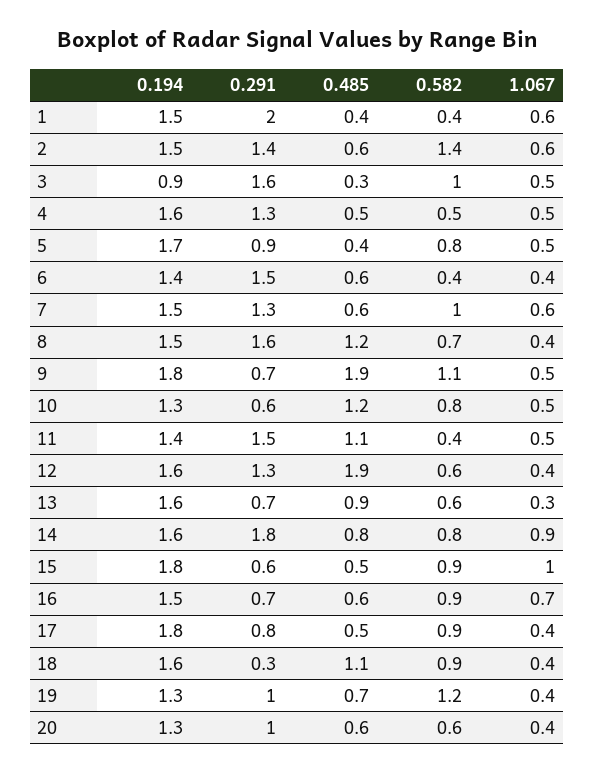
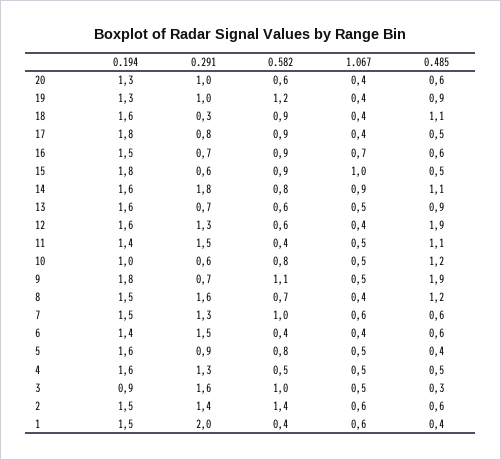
0.194, 5: 1.7 -> 1.6
0.194, 10: 1.3 -> 1
1.067, 13: 0.3 -> 0.5
0.485, 14: 0.8 -> 1.1
0.485, 19: 0.7 -> 0.9

